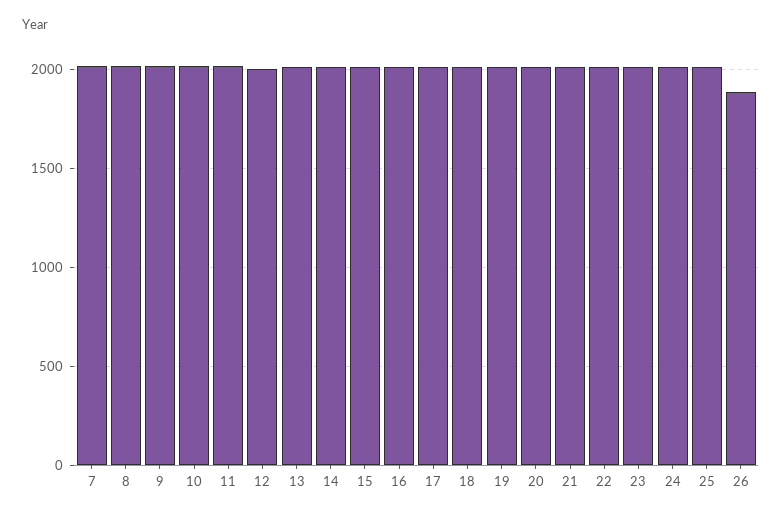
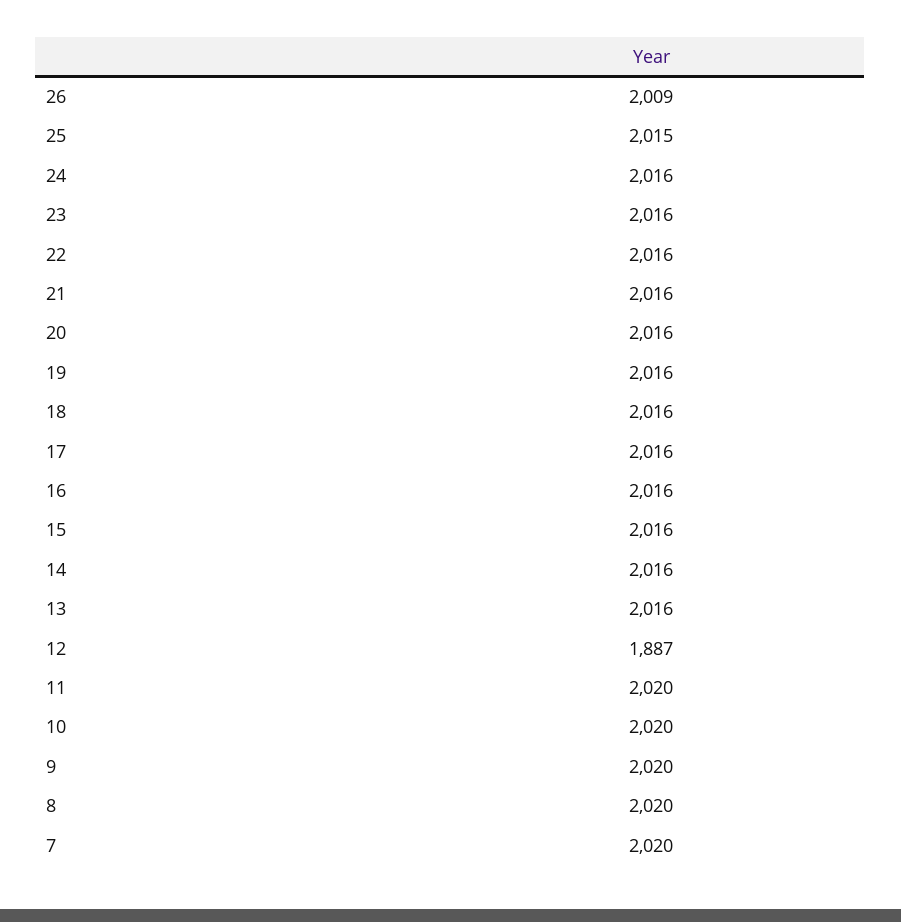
12: 2000 -> 1887
26: 1900 -> 2009

